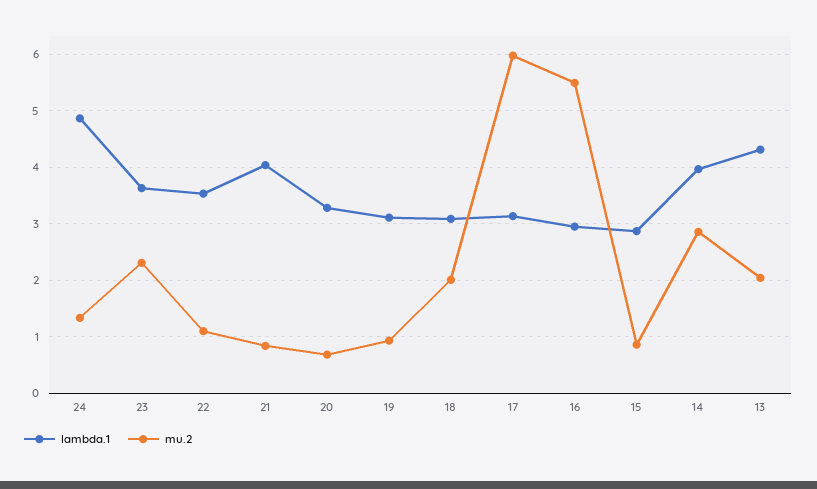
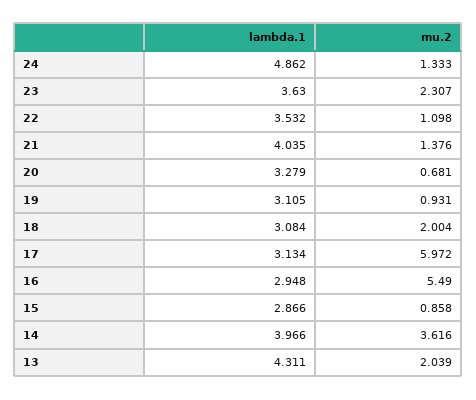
mu.2, 21: 0.8 -> 1.376
mu.2, 14: 2.8 -> 3.616

